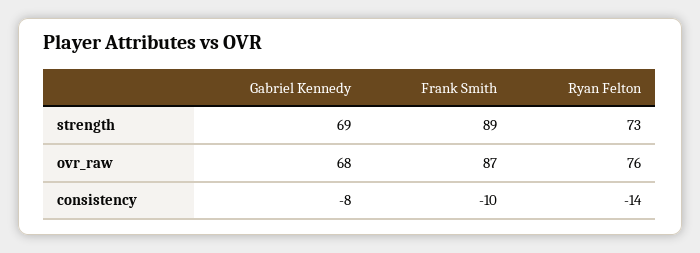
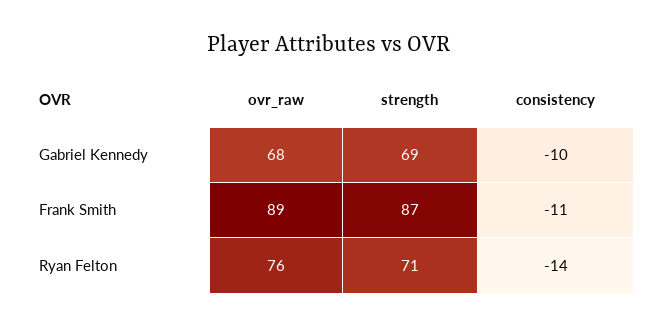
Frank Smith, strength: 89 -> 87
Ryan Felton, strength: 73 -> 71
Frank Smith, ovr_raw: 87 -> 89
Gabriel Kennedy, consistency: -8 -> -10
Frank Smith, consistency: -10 -> -11

